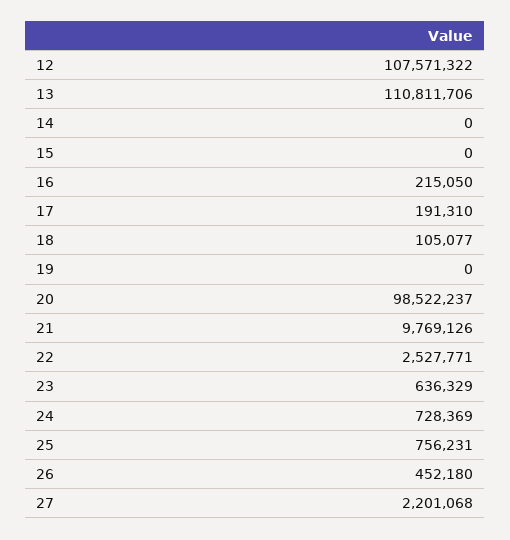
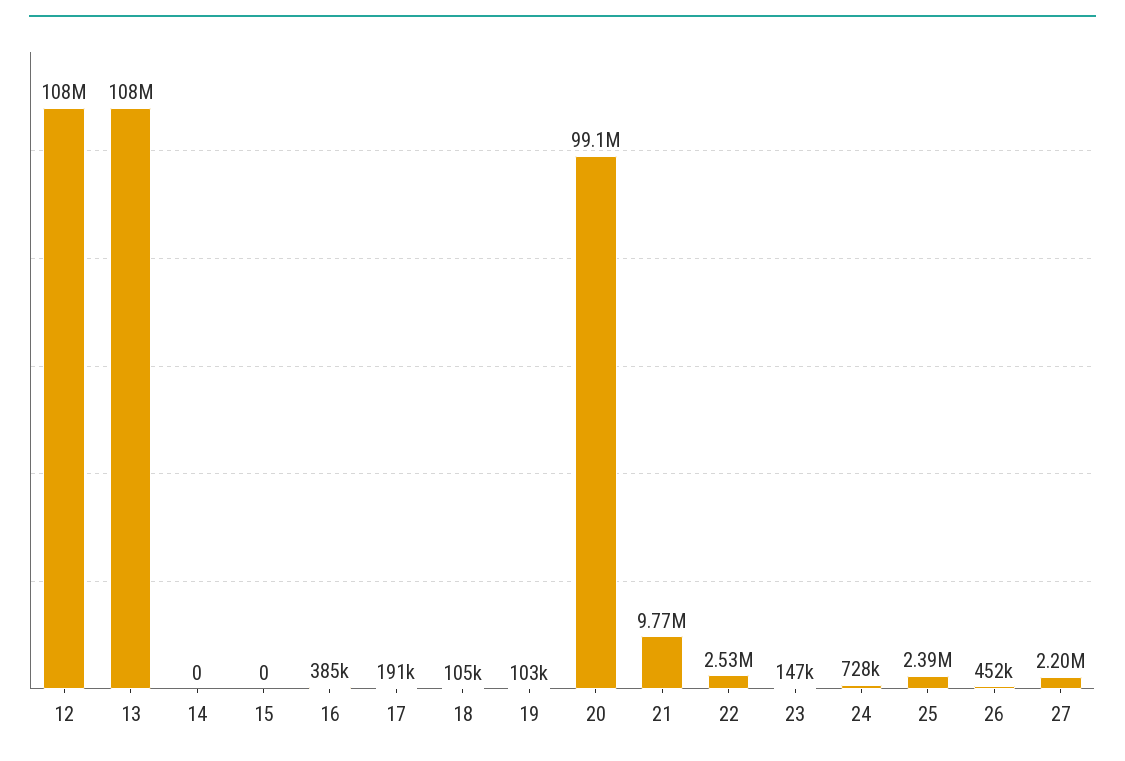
13: 110811706 -> 108000000
16: 215050 -> 385000
19: 0 -> 103000
20: 98522237 -> 99100000
23: 636329 -> 147000
25: 756231 -> 2390000

